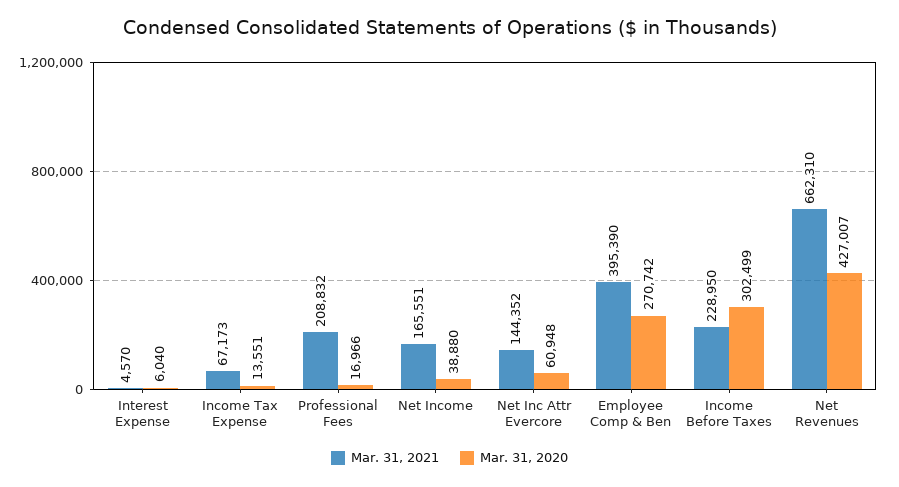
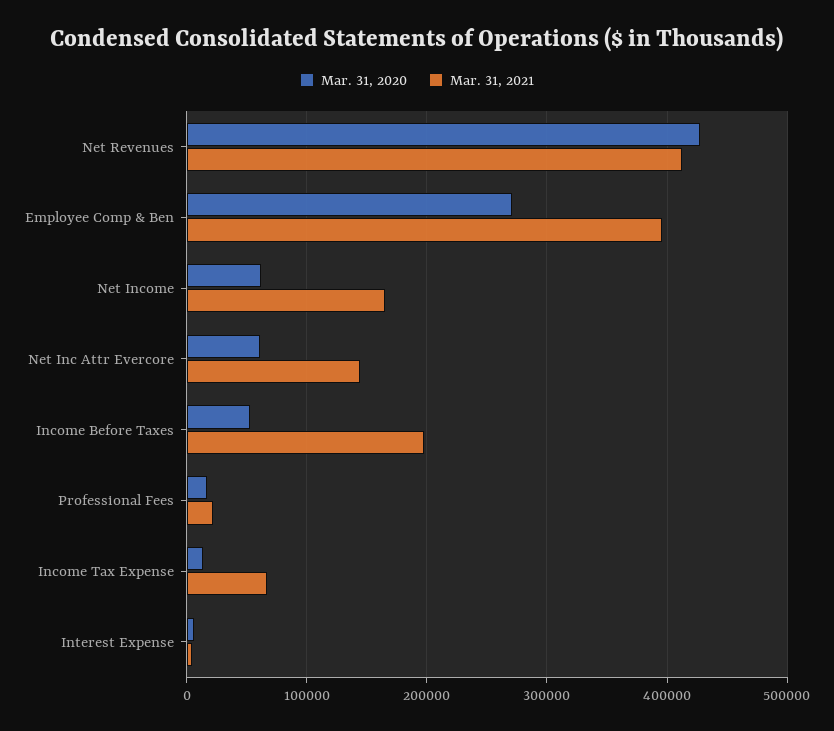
Mar. 31, 2021, Professional Fees: 208832 -> 20000
Mar. 31, 2020, Net Income: 38880 -> 60000
Mar. 31, 2021, Income Before Taxes: 228950 -> 200000
Mar. 31, 2020, Income Before Taxes: 302499 -> 50000
Mar. 31, 2021, Net Revenues: 662310 -> 410000

